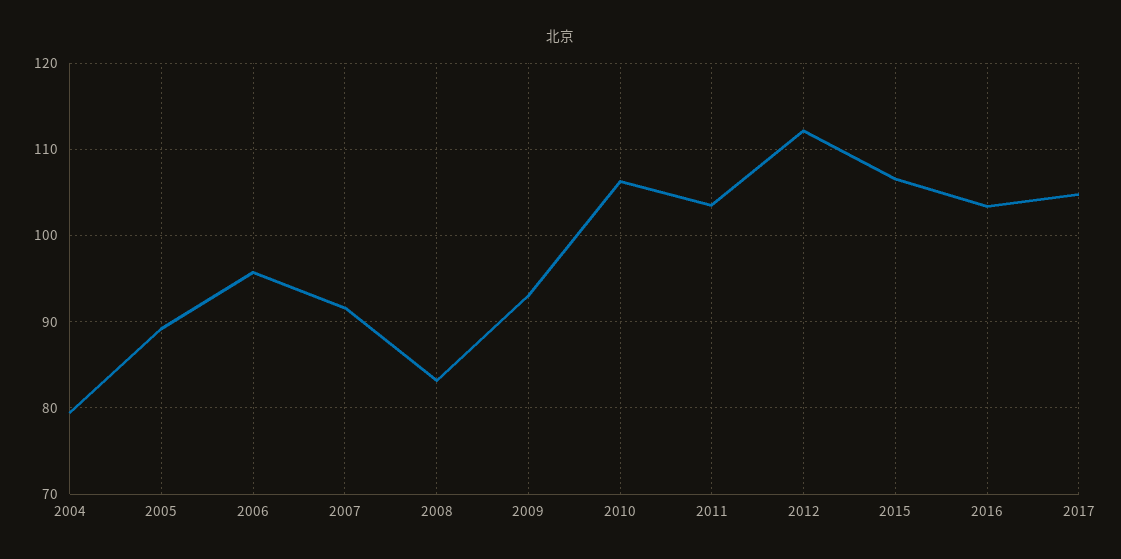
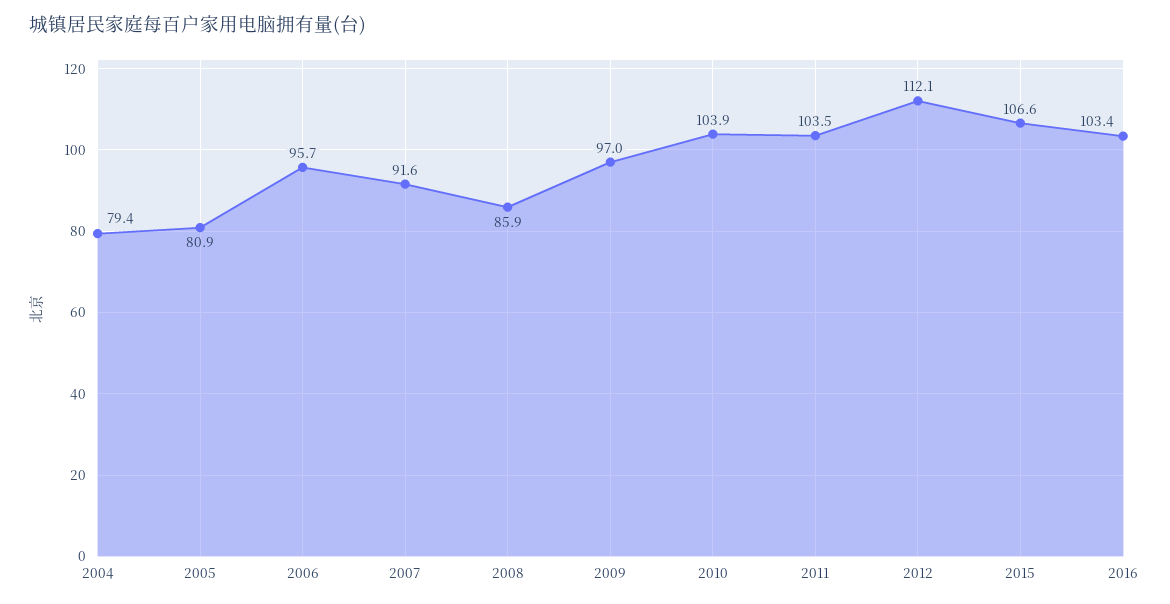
2005: 89 -> 80.9
2008: 83 -> 85.9
2009: 93 -> 97
2010: 106 -> 103.9
2017: 105 -> none

